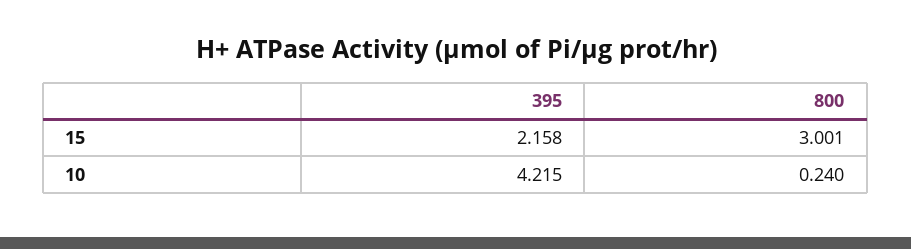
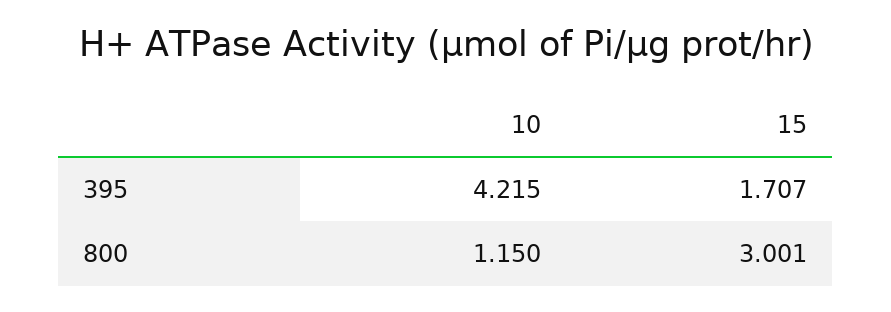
395, 15: 2.158 -> 1.707
800, 10: 0.24 -> 1.15

